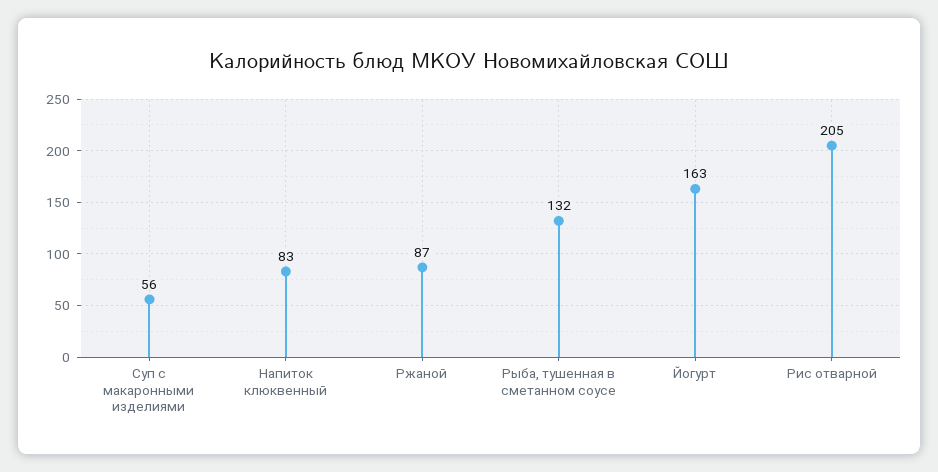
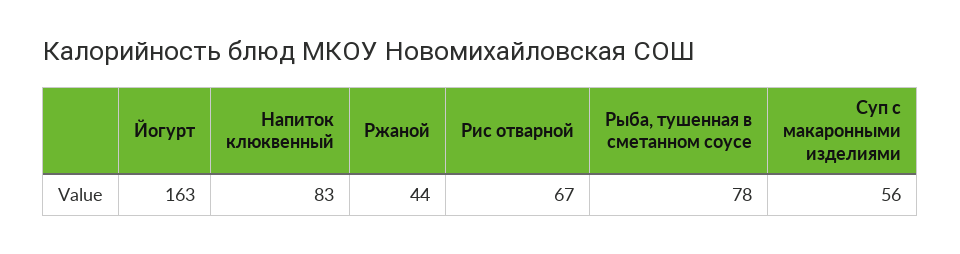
Ржаной: 87 -> 44
Рыба, тушенная в сметанном соусе: 132 -> 78
Рис отварной: 205 -> 67

